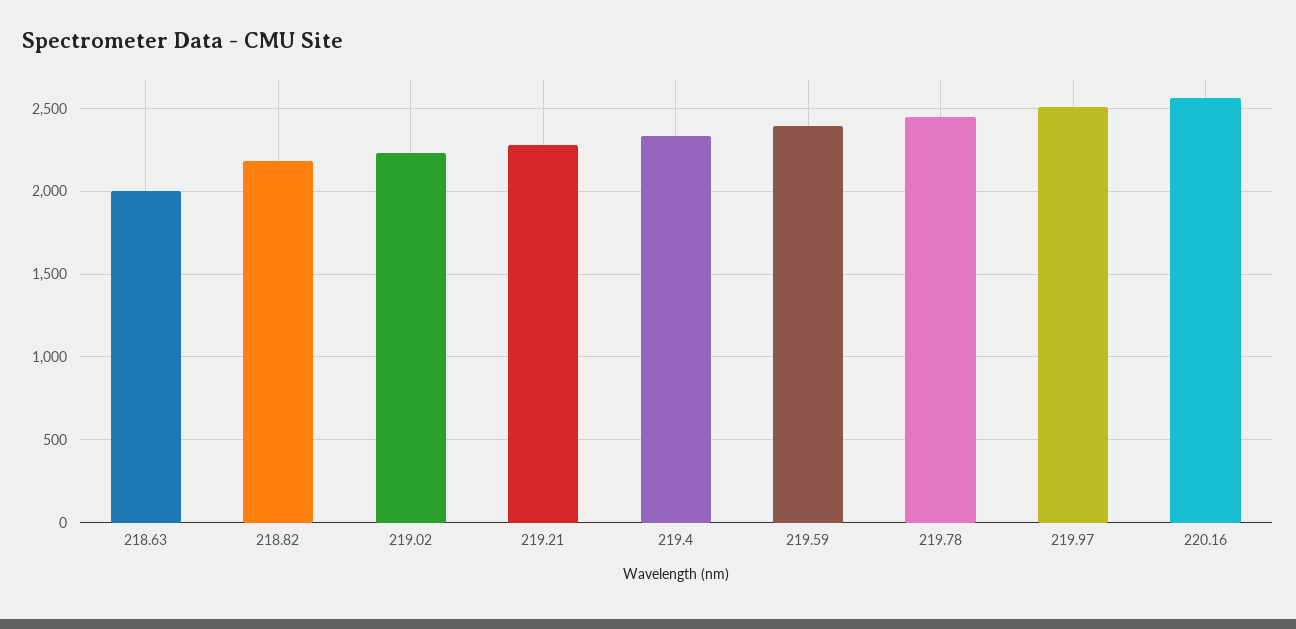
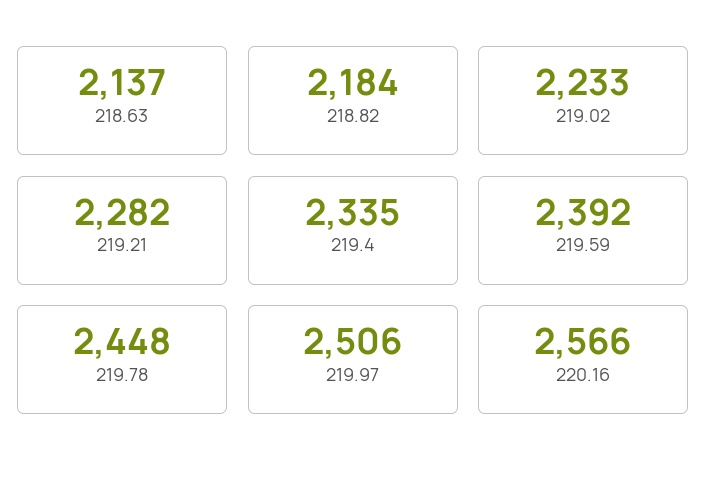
218.63: 2000 -> 2137

